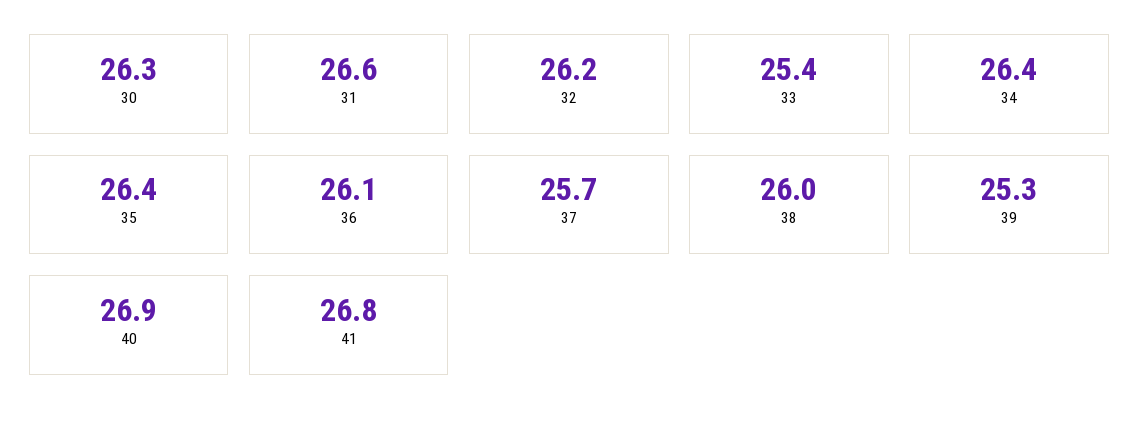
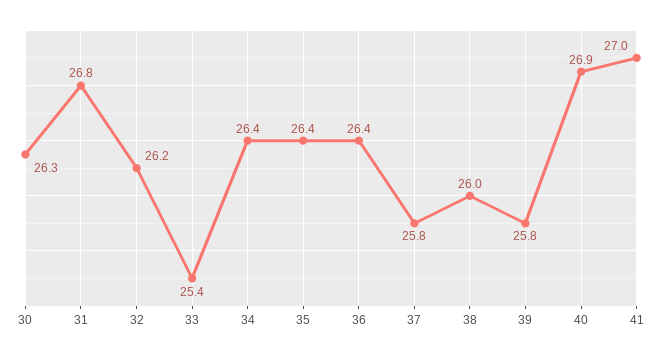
31: 26.6 -> 26.8
36: 26.1 -> 26.4
37: 25.7 -> 25.8
39: 25.3 -> 25.8
41: 26.8 -> 27

